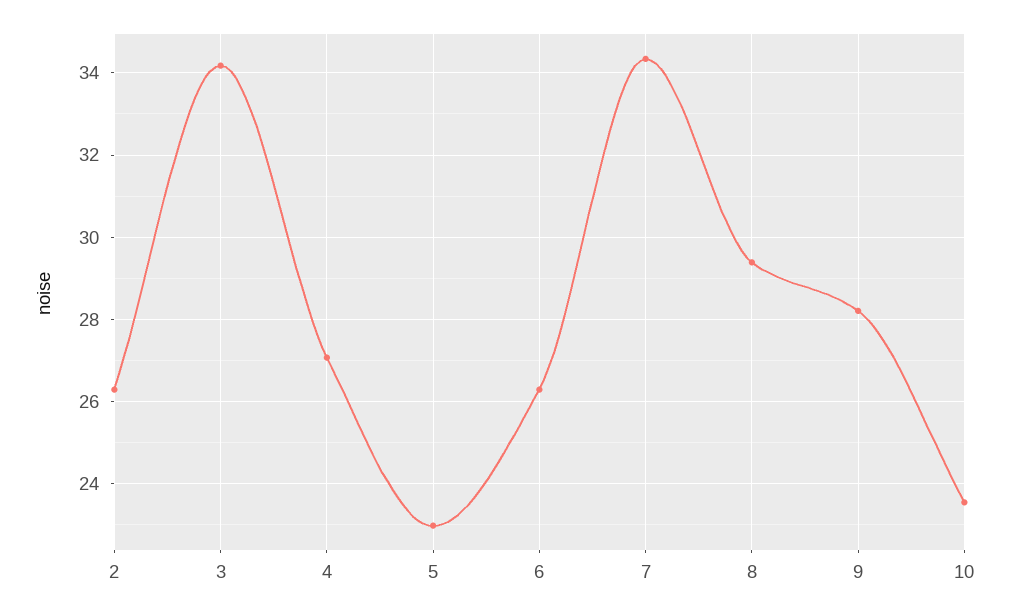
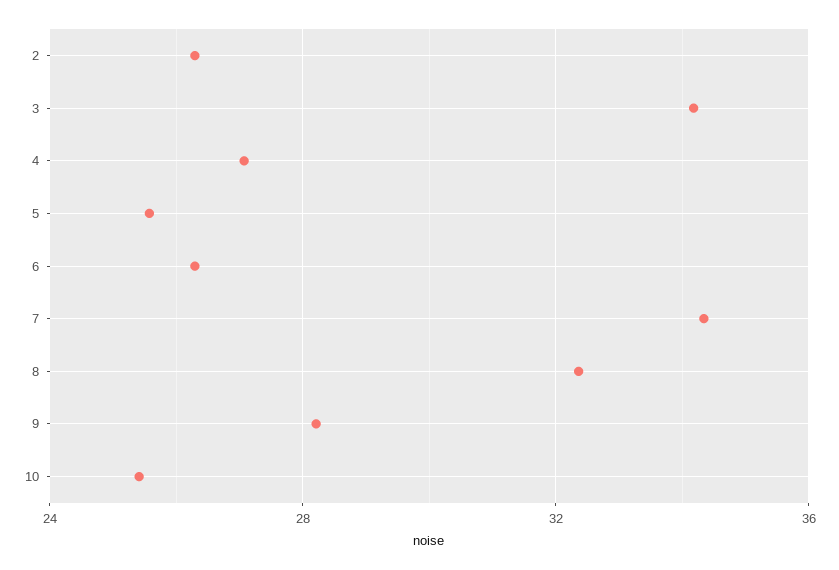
5: 23 -> 25.5
8: 29.4 -> 32.5
10: 23.6 -> 25.5

